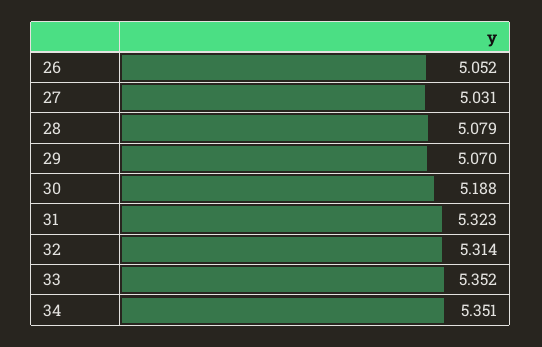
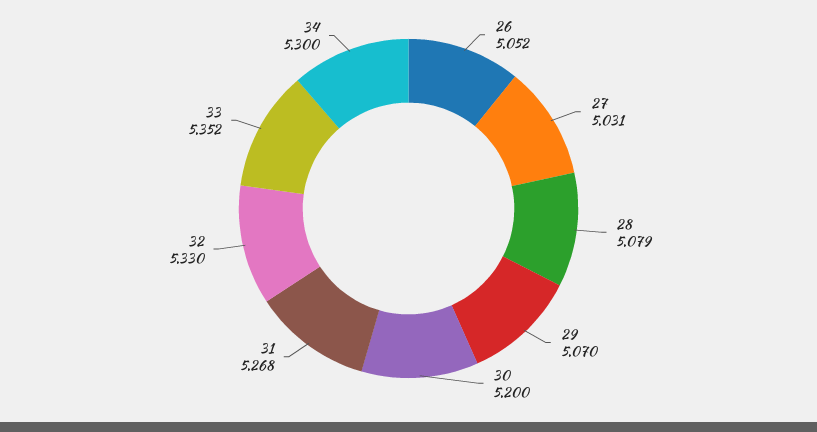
30: 5.188 -> 5.2
31: 5.323 -> 5.268
32: 5.314 -> 5.33
34: 5.351 -> 5.3

